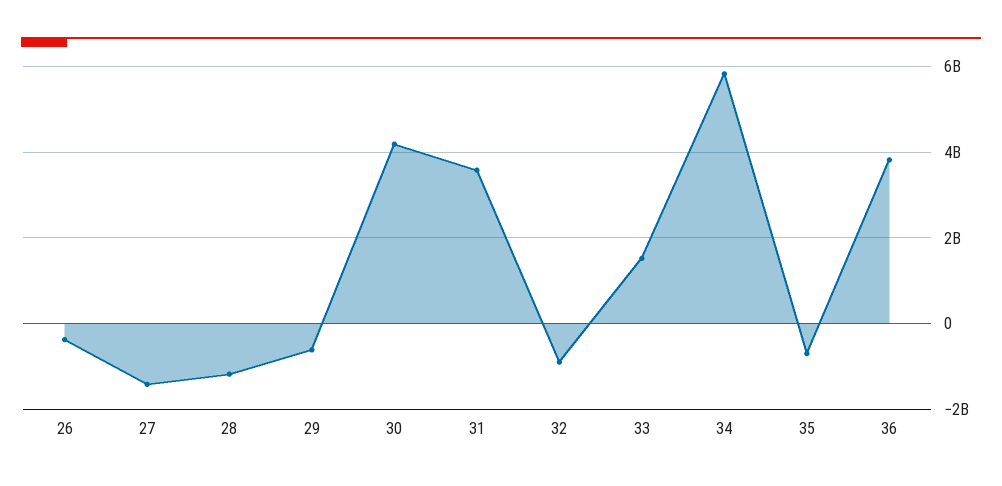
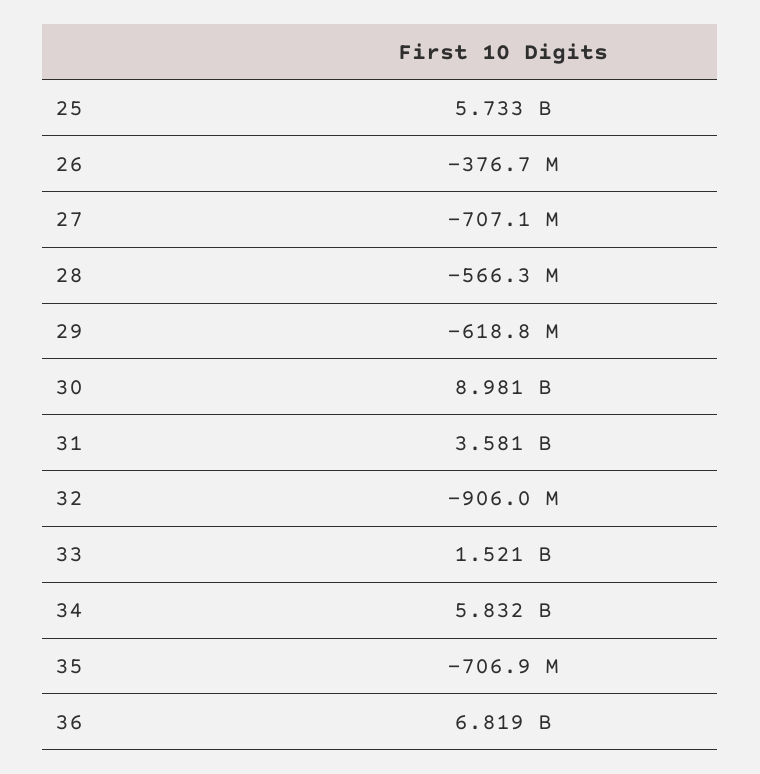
27: -1400000000 -> -707100000
28: -1200000000 -> -566300000
30: 4200000000 -> 8981000000
36: 3800000000 -> 6819000000
25: none -> 5733000000

